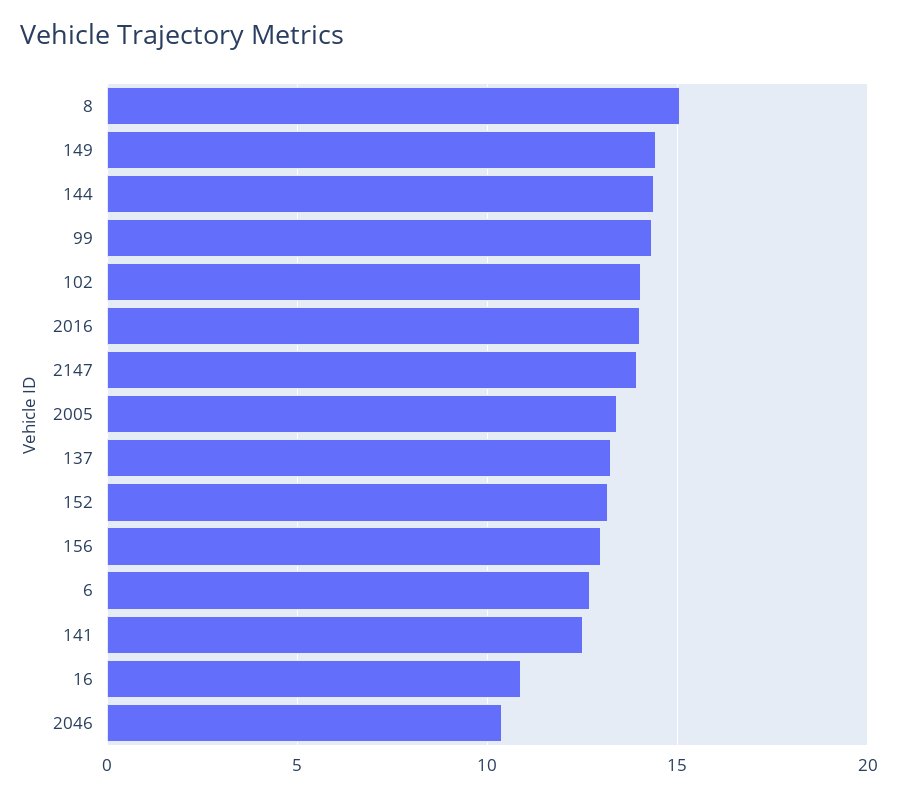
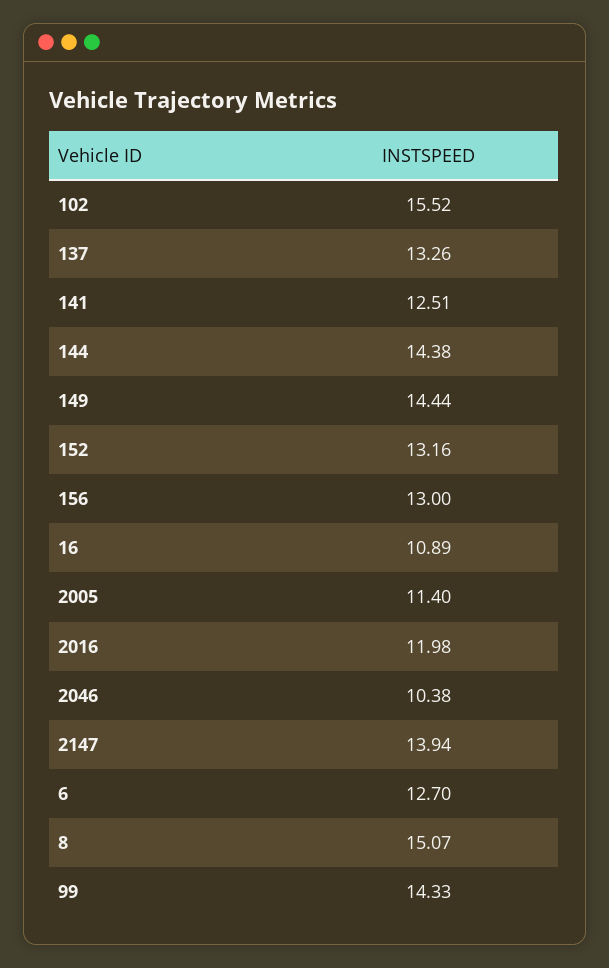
102: 14 -> 15.52
2016: 14 -> 11.98
2005: 13.5 -> 11.4

